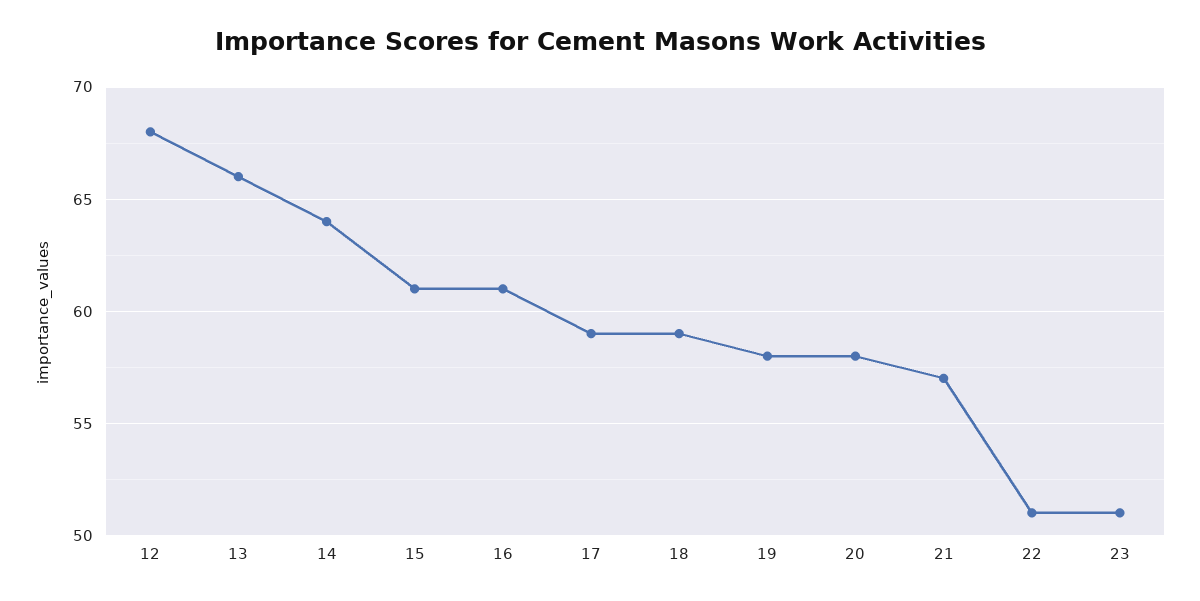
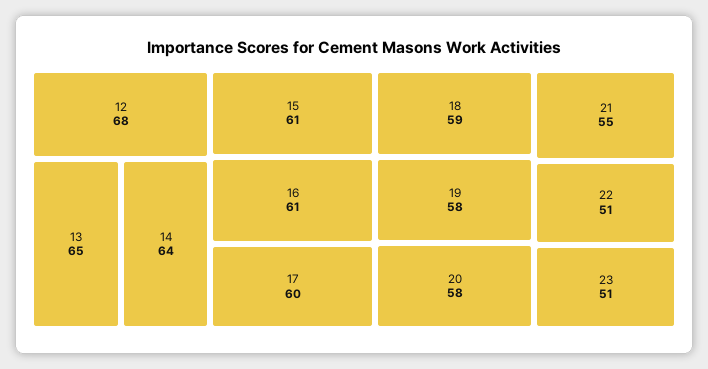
13: 66 -> 65
17: 59 -> 60
21: 57 -> 55

